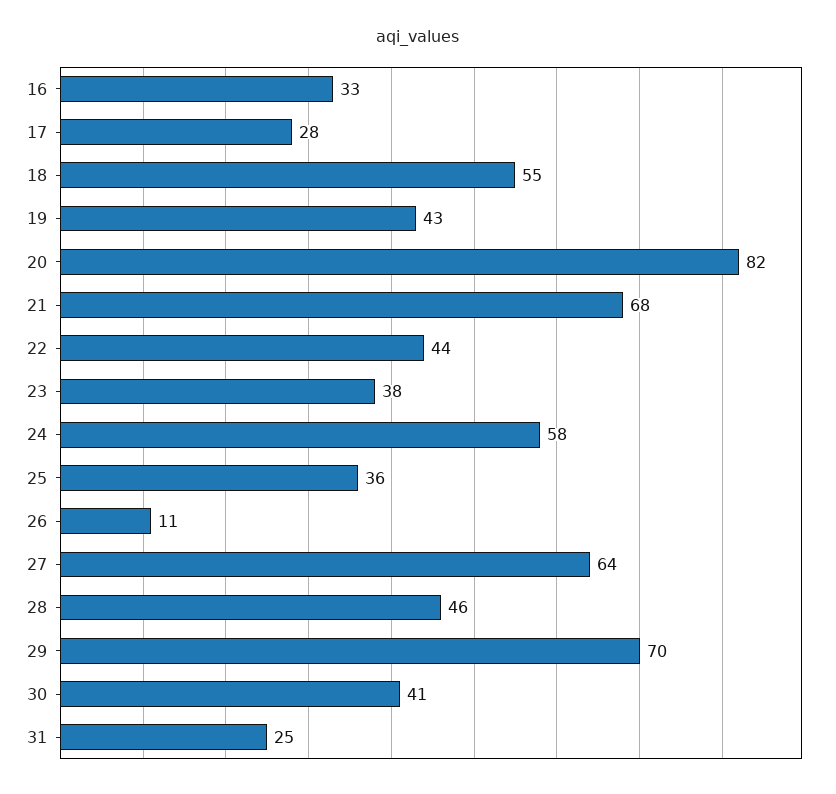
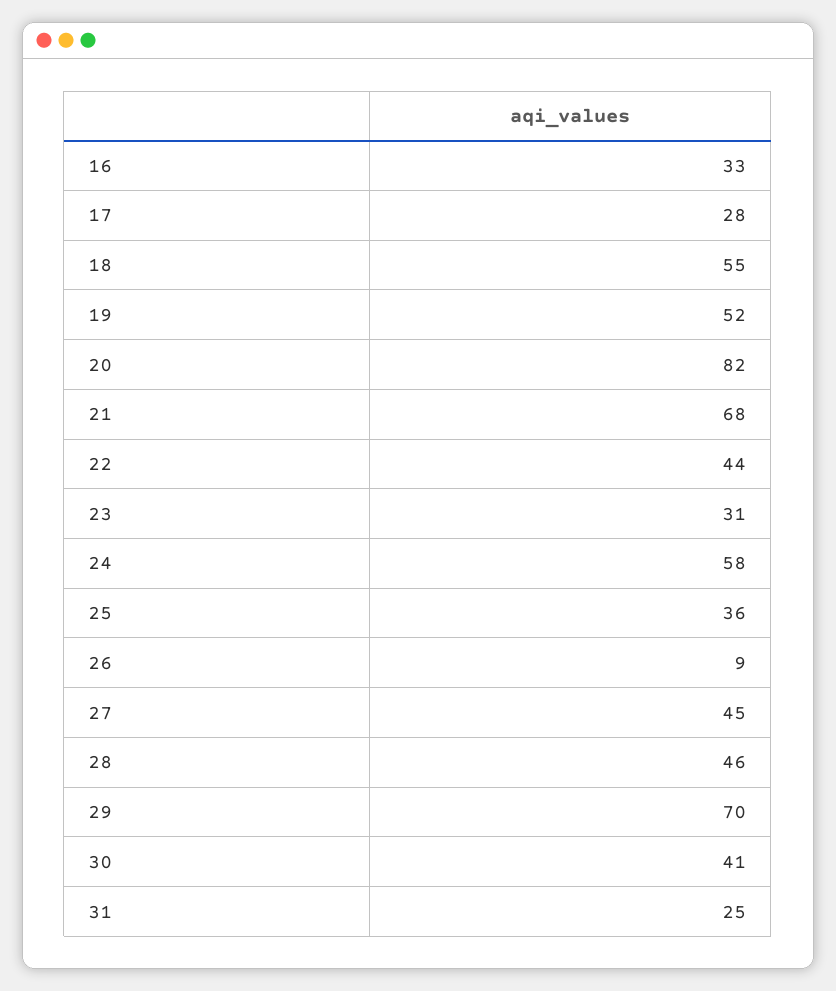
19: 43 -> 52
23: 38 -> 31
26: 11 -> 9
27: 64 -> 45

